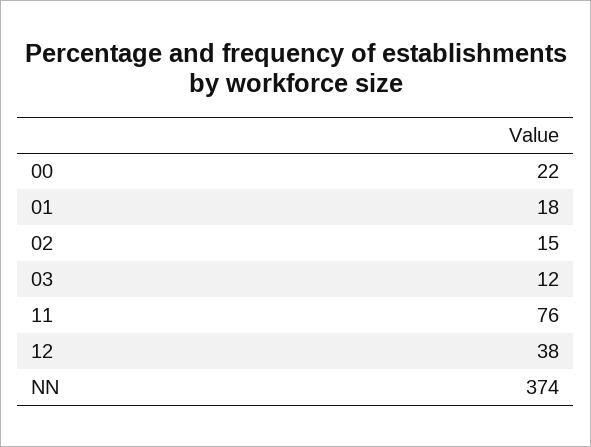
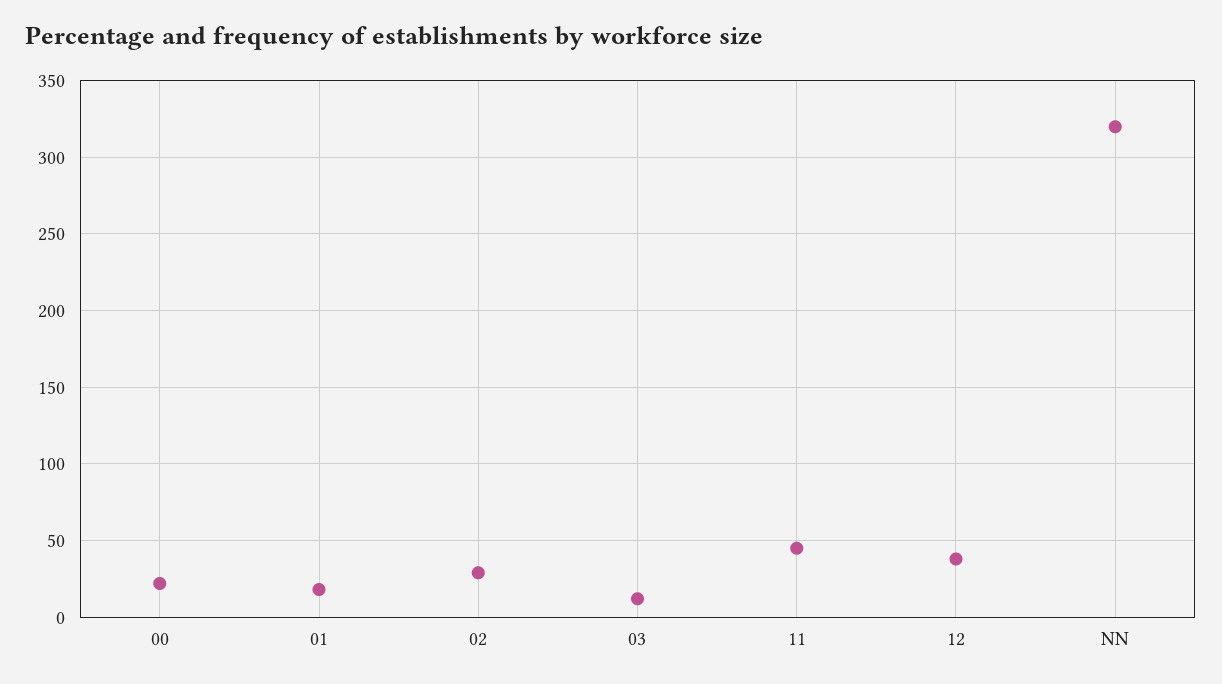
02: 15 -> 30
11: 76 -> 45
NN: 374 -> 320

